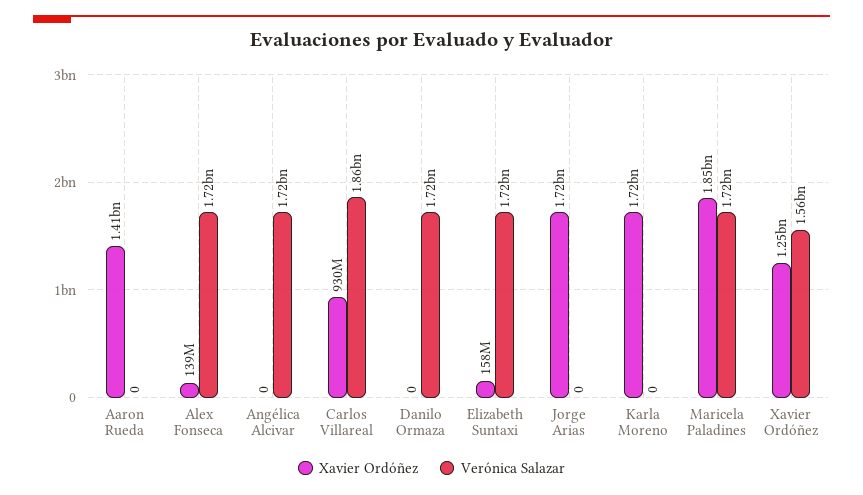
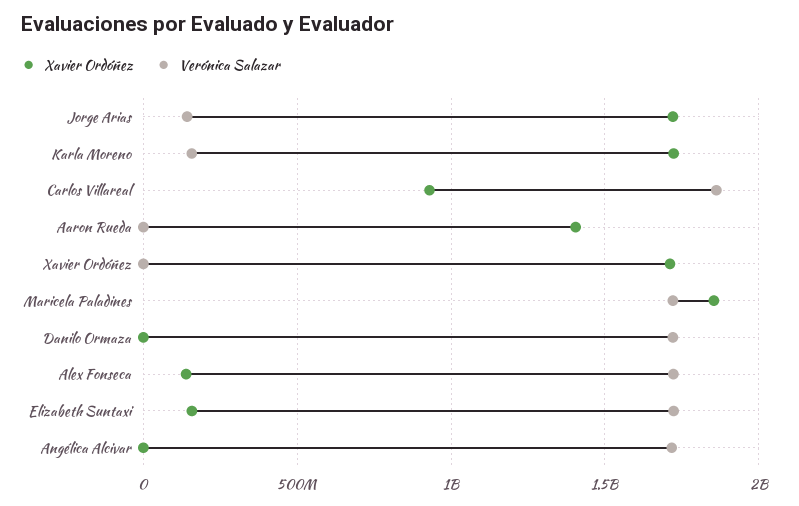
Verónica Salazar, Jorge Arias: 0 -> 150000000
Verónica Salazar, Karla Moreno: 0 -> 150000000
Xavier Ordóñez, Xavier Ordóñez: 1250000000 -> 1700000000
Verónica Salazar, Xavier Ordóñez: 1560000000 -> 0

